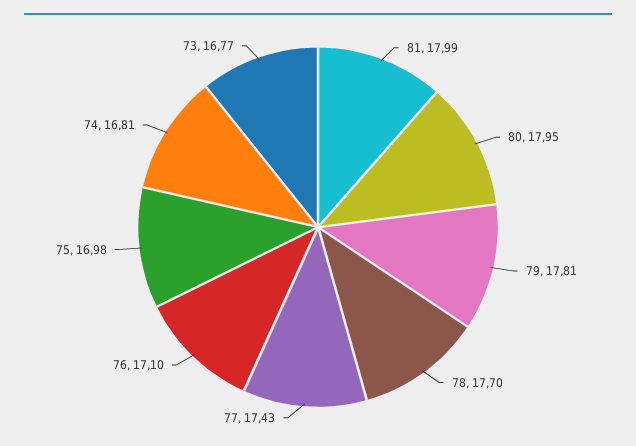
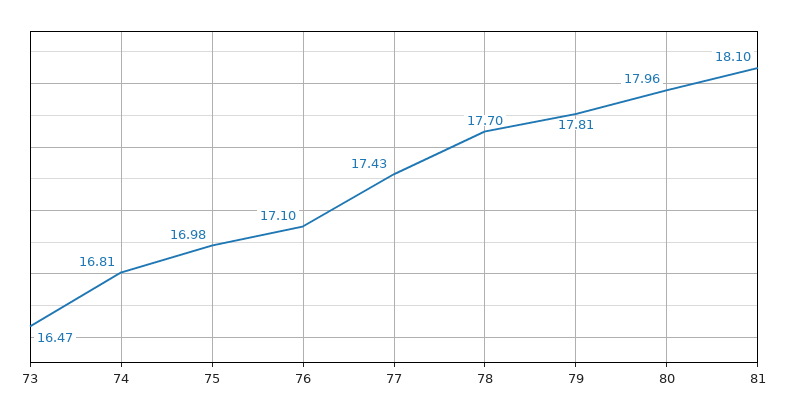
81: 17.99 -> 18.1
80: 17.95 -> 17.96
73: 16.77 -> 16.47

